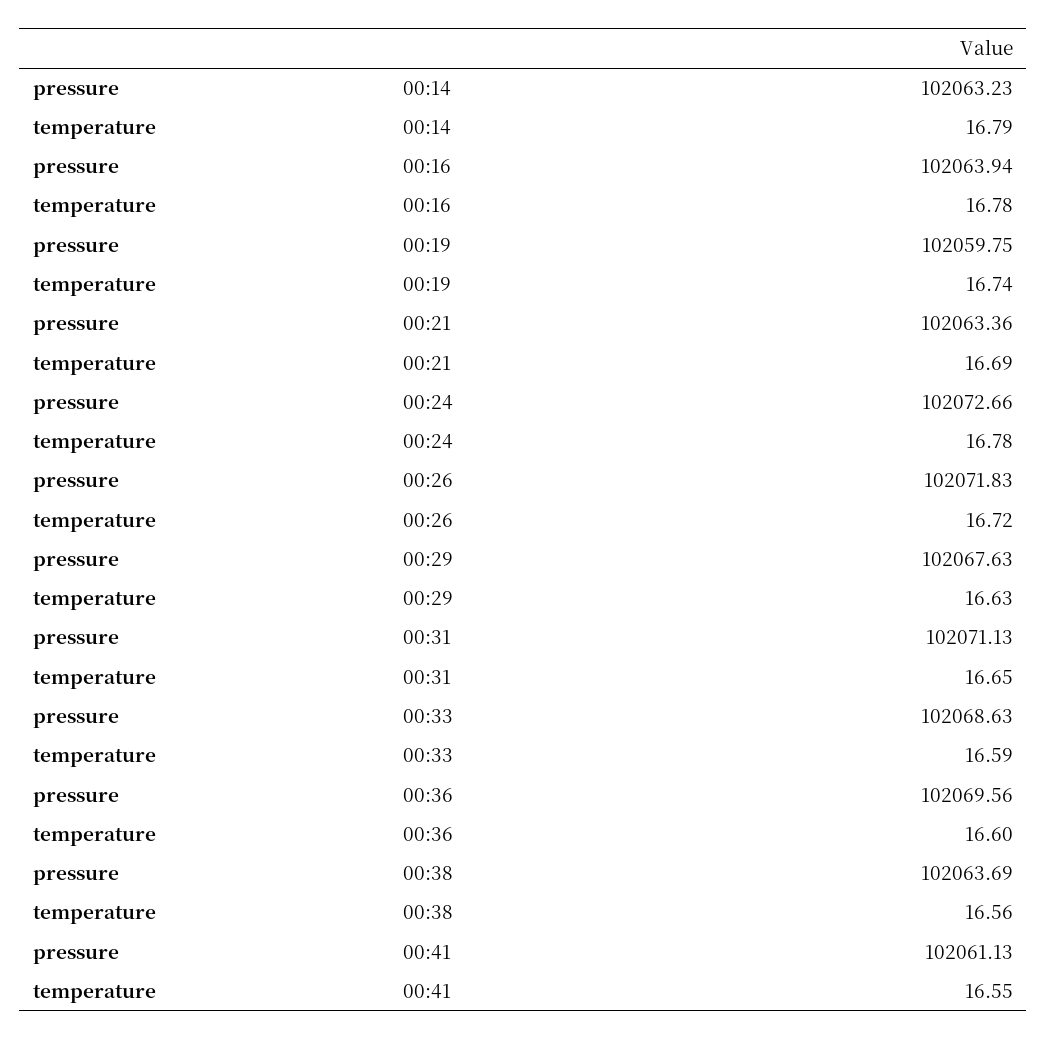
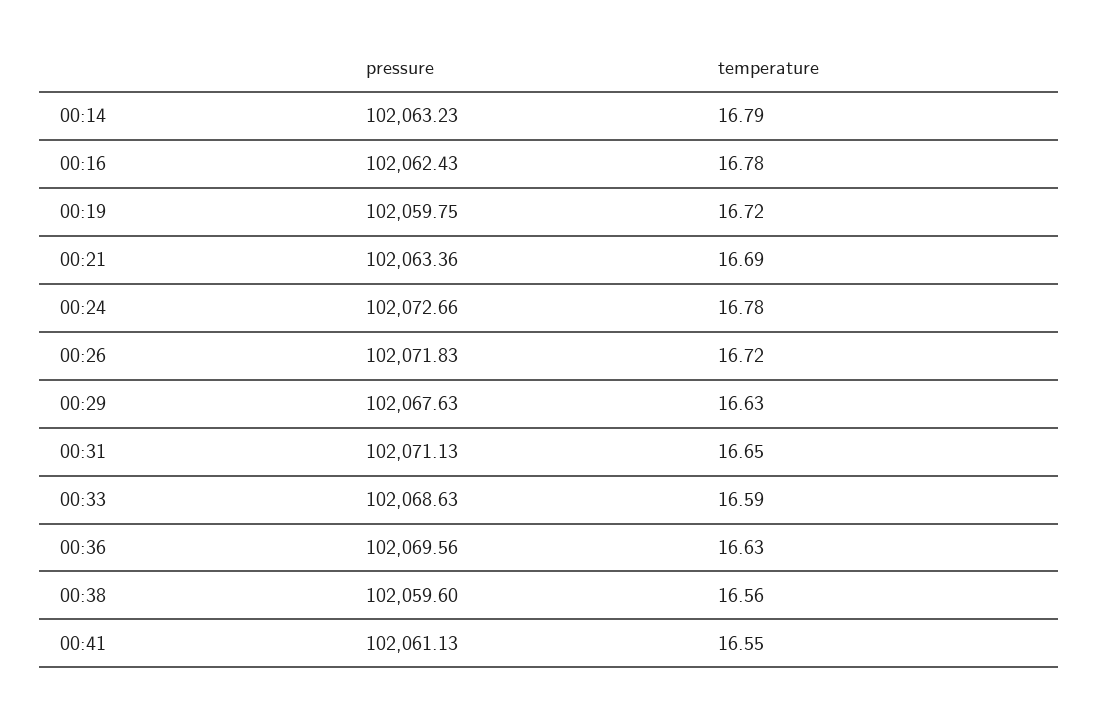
pressure, 00:16: 102063.94 -> 102062.43
temperature, 00:19: 16.74 -> 16.72
temperature, 00:36: 16.6 -> 16.63
pressure, 00:38: 102063.69 -> 102059.6

